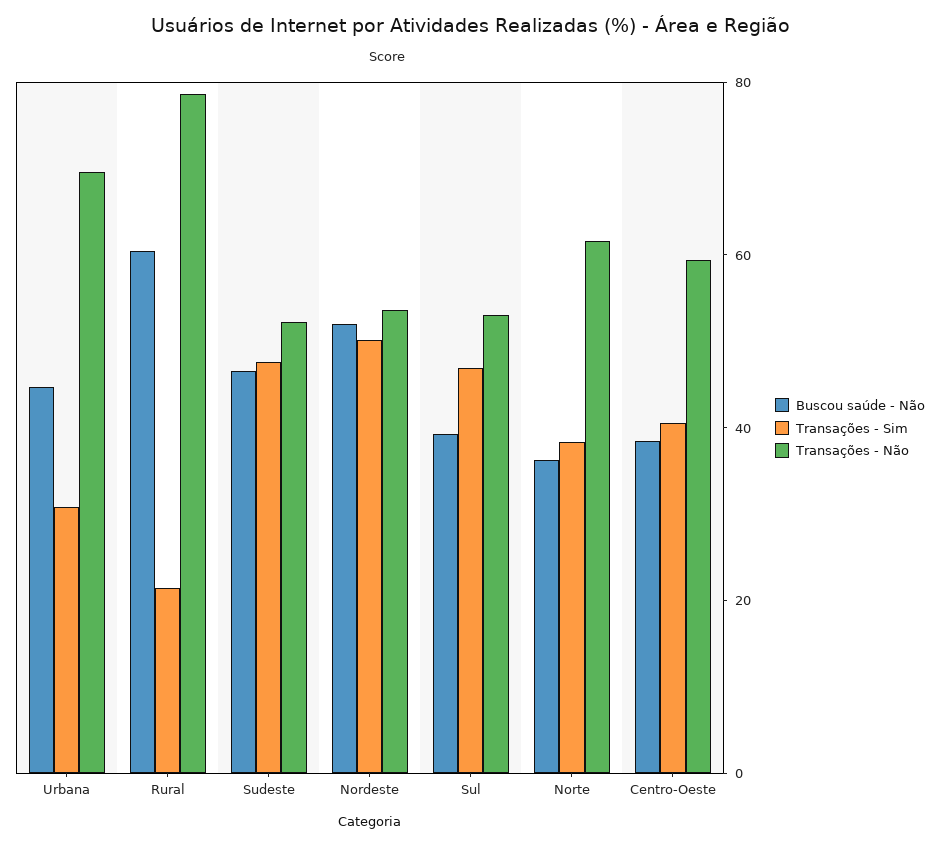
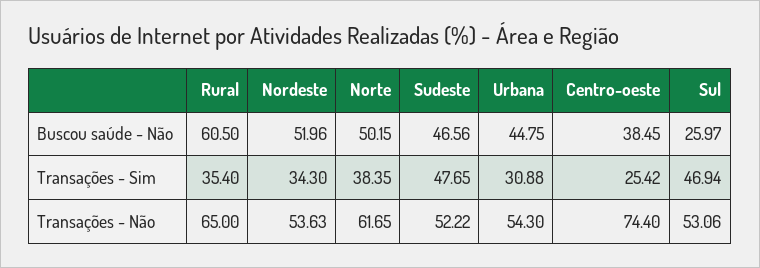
Transações - Não, Urbana: 70 -> 54.3
Transações - Sim, Rural: 20 -> 35.4
Transações - Não, Rural: 80 -> 65
Transações - Sim, Nordeste: 50 -> 34.3
Buscou saúde - Não, Sul: 40 -> 25.97
Buscou saúde - Não, Norte: 35 -> 50.15
Transações - Sim, Centro-Oeste: 40 -> 25.42
Transações - Não, Centro-Oeste: 60 -> 74.4

